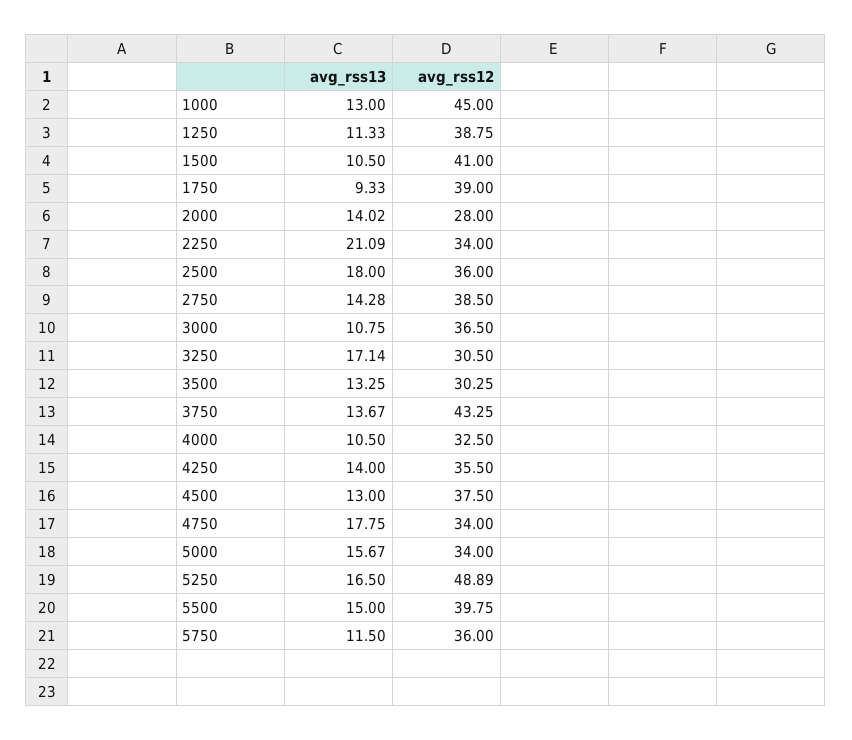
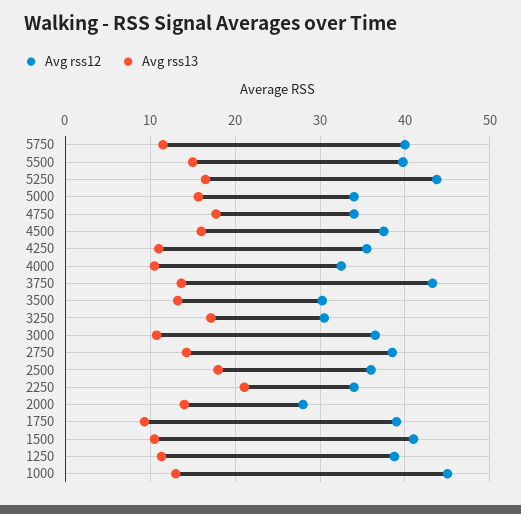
avg_rss13, 4250: 14 -> 11
avg_rss13, 4500: 13 -> 16
avg_rss12, 5250: 48.89 -> 44
avg_rss12, 5750: 36 -> 40

